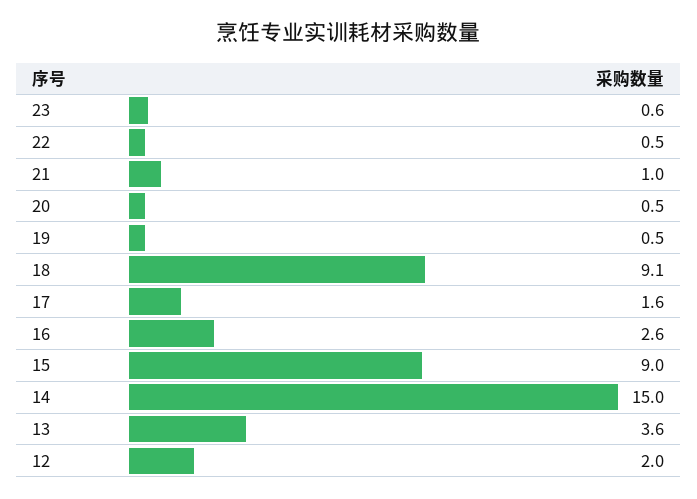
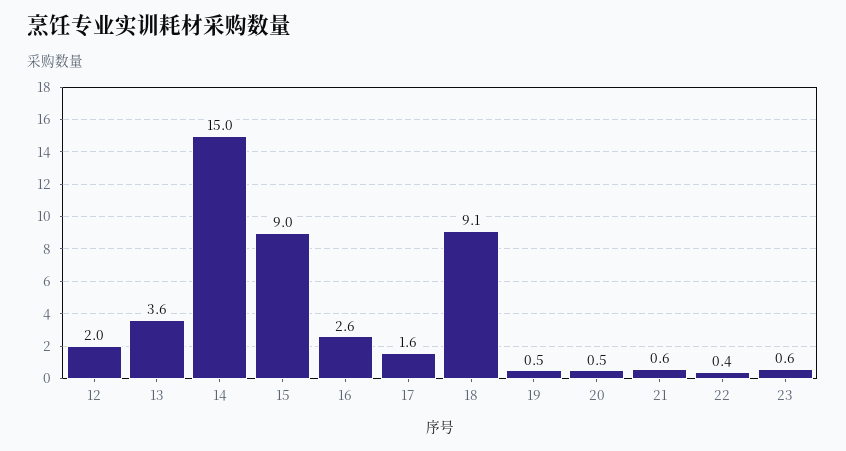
22: 0.5 -> 0.4
21: 1 -> 0.6

